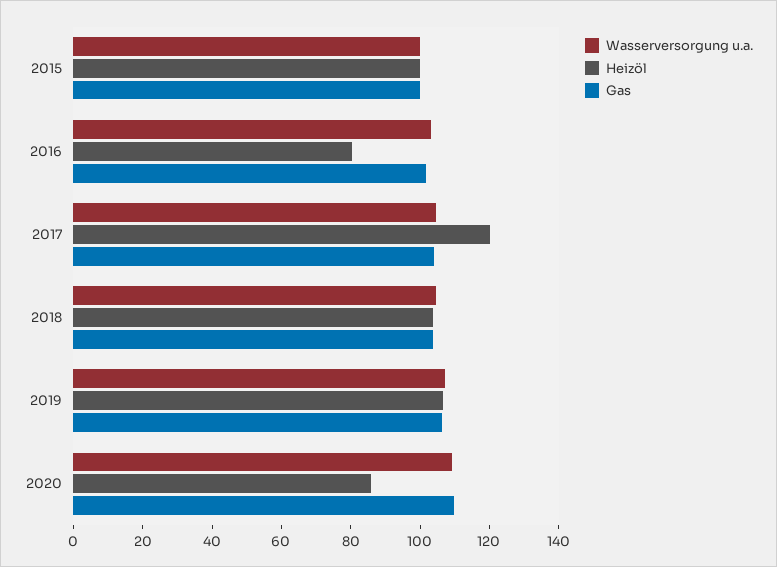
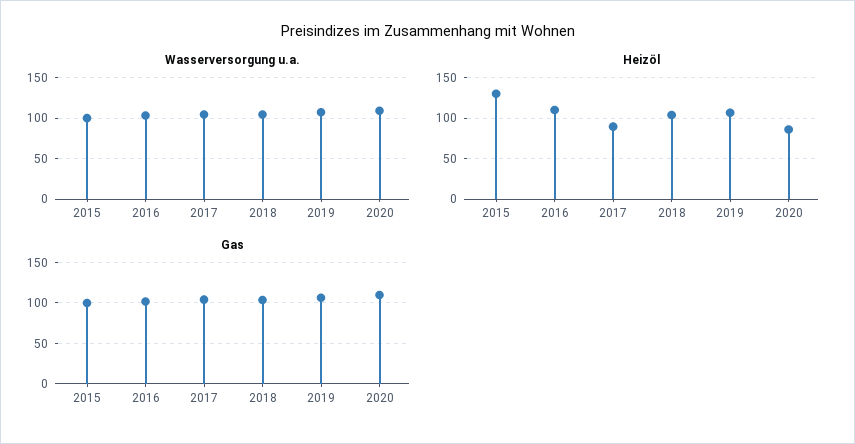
Heizöl, 2015: 100 -> 130
Heizöl, 2016: 80 -> 110
Heizöl, 2017: 120 -> 90

